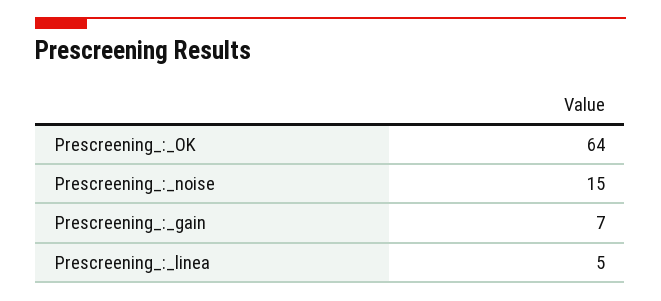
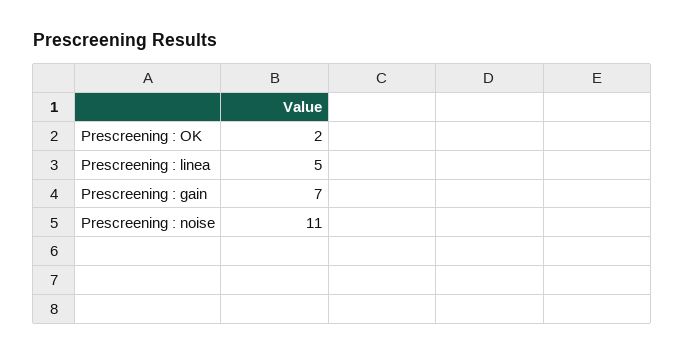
Prescreening_:_OK: 64 -> 2
Prescreening_:_noise: 15 -> 11

